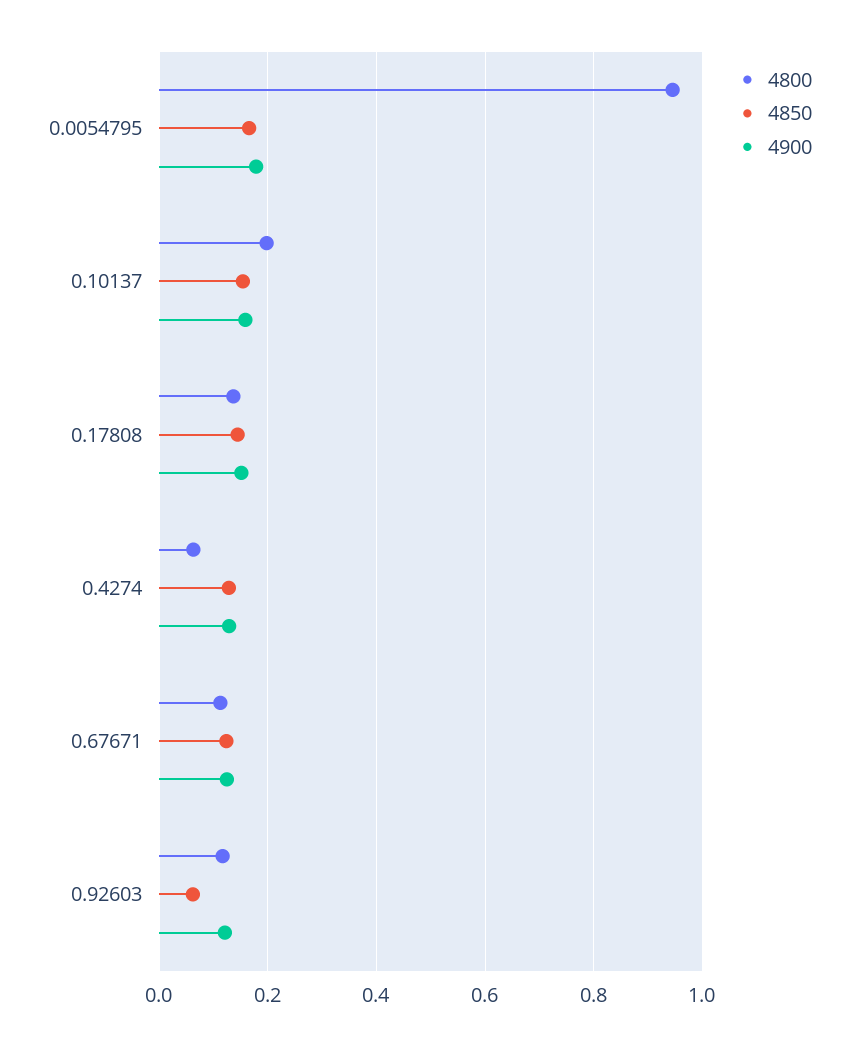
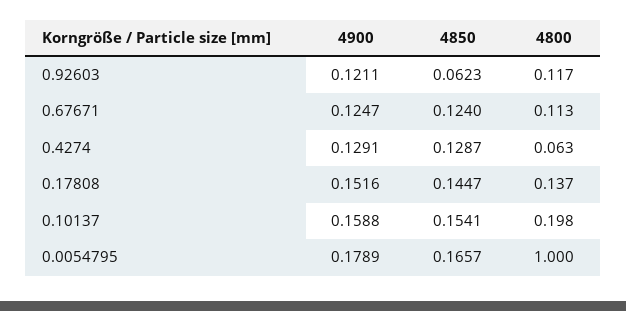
4800, 0.0054795: 0.94 -> 1

